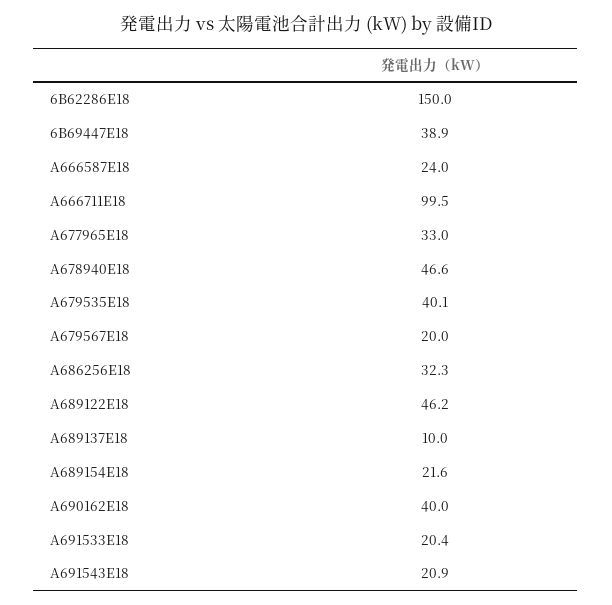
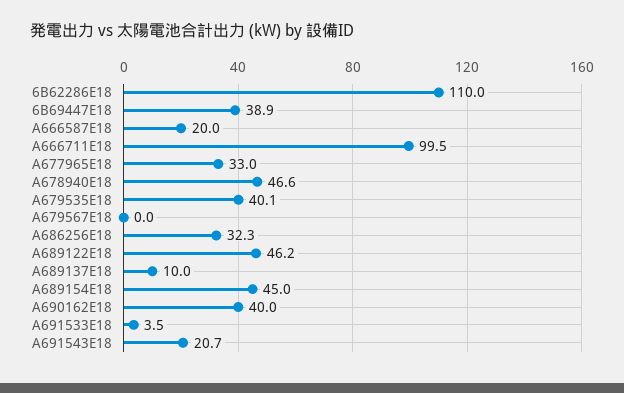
6B62286E18: 150 -> 110
A666587E18: 24 -> 20
A679567E18: 20 -> 0
A689154E18: 21.6 -> 45
A691533E18: 20.4 -> 3.5
A691543E18: 20.9 -> 20.7

